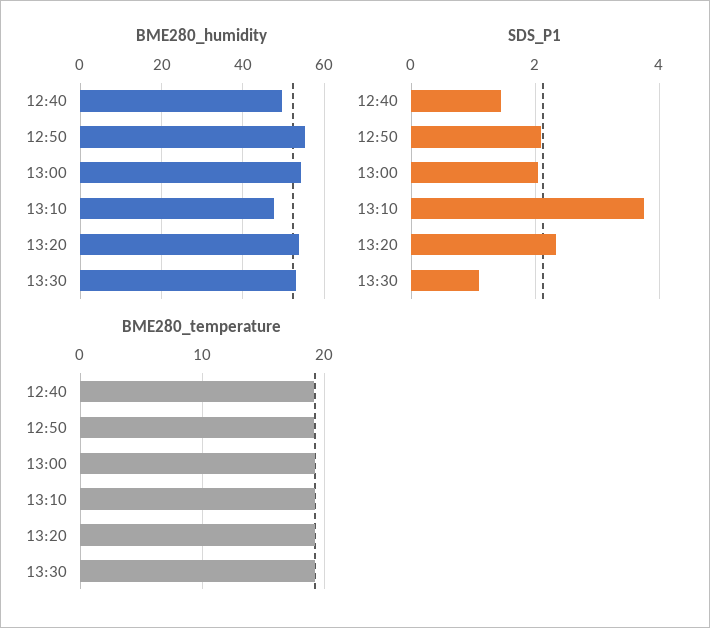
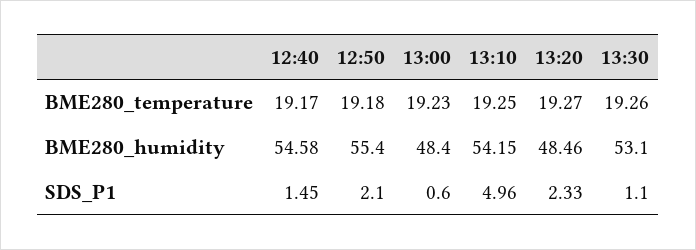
BME280_humidity, 12:40: 50 -> 54.58
BME280_humidity, 13:00: 54 -> 48.4
BME280_humidity, 13:10: 48 -> 54.15
BME280_humidity, 13:20: 54 -> 48.46
SDS_P1, 13:00: 2 -> 0.6
SDS_P1, 13:10: 3.8 -> 4.96

